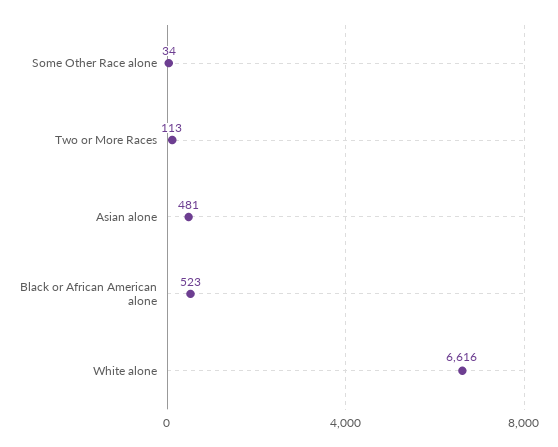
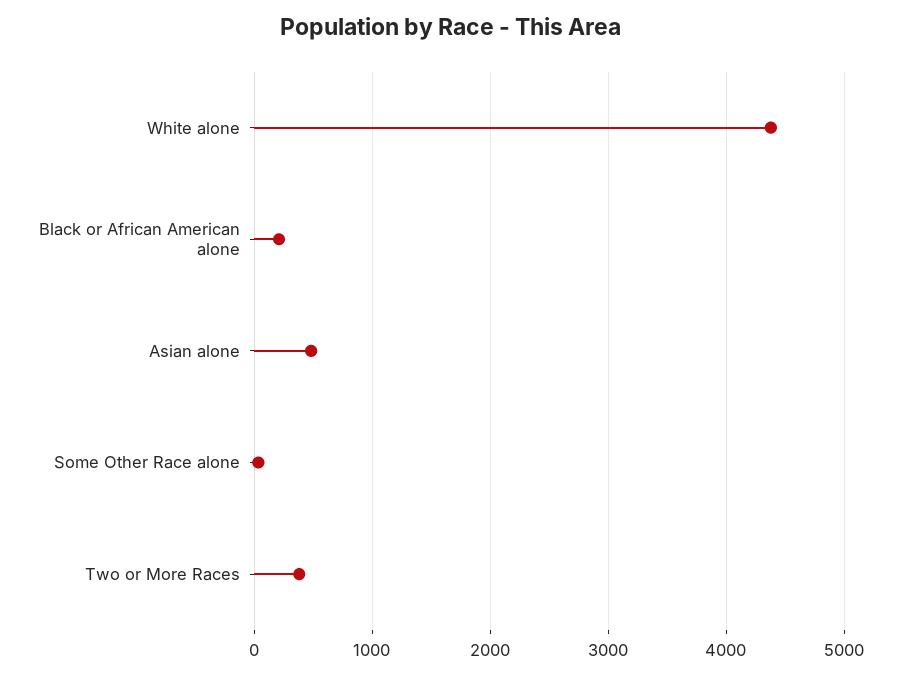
Two or More Races: 113 -> 400
Black or African American alone: 523 -> 200
White alone: 6616 -> 4400

